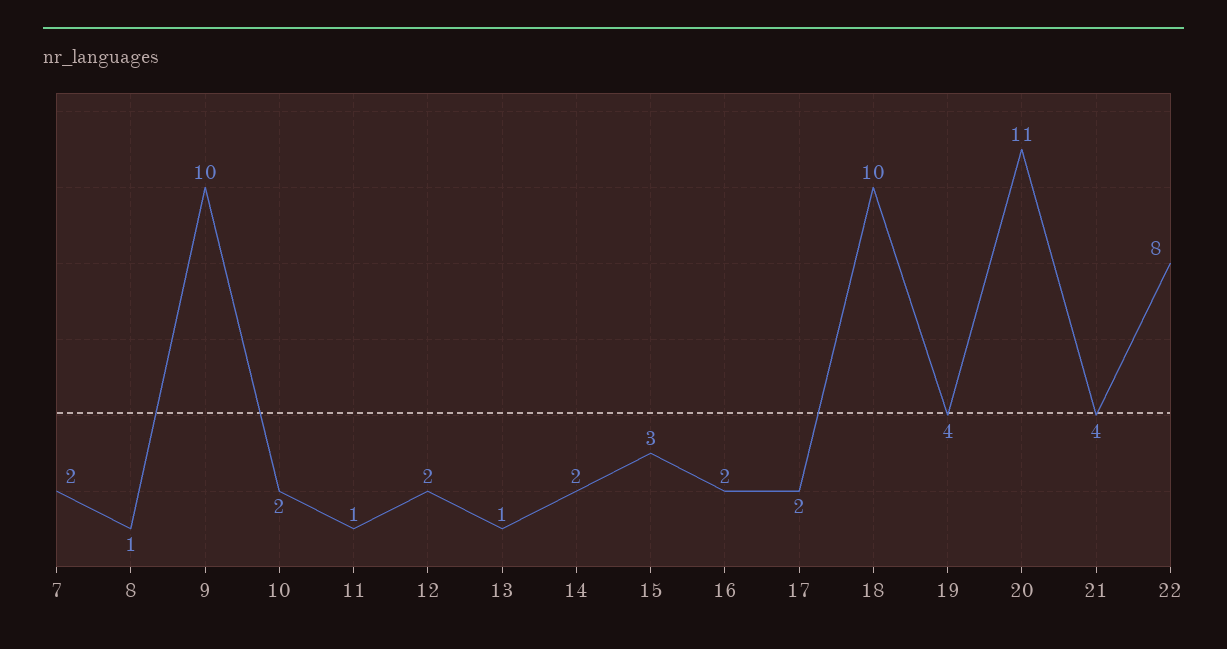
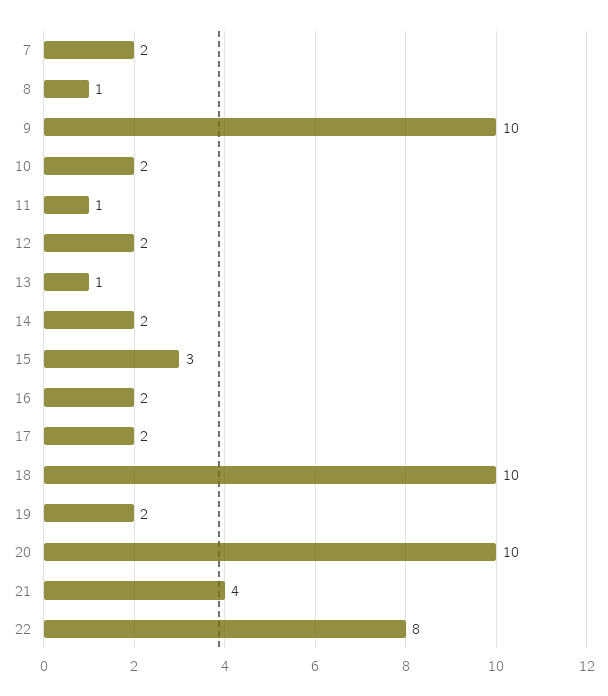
19: 4 -> 2
20: 11 -> 10

